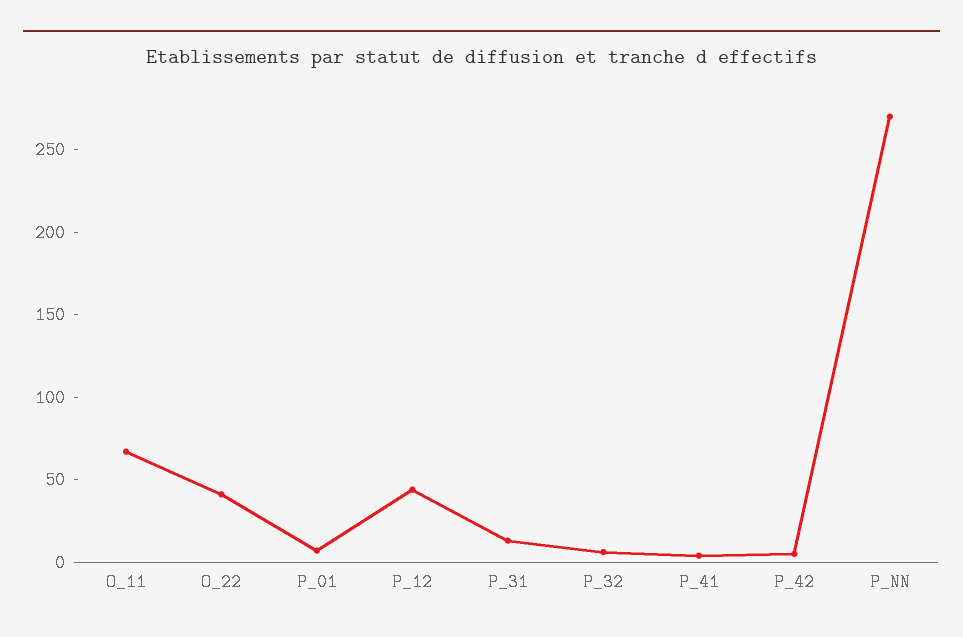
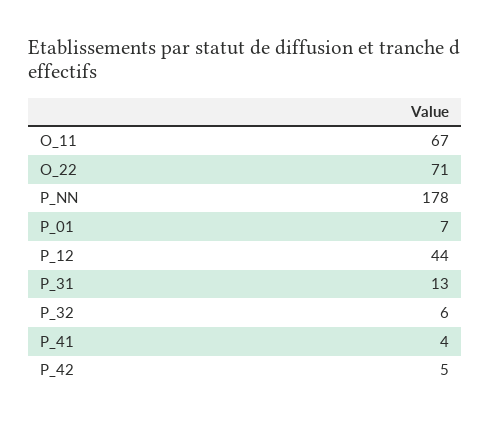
O_22: 40 -> 71
P_NN: 270 -> 178

